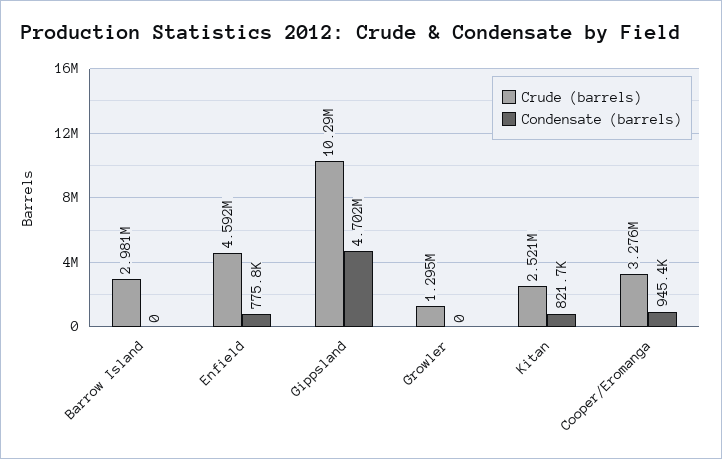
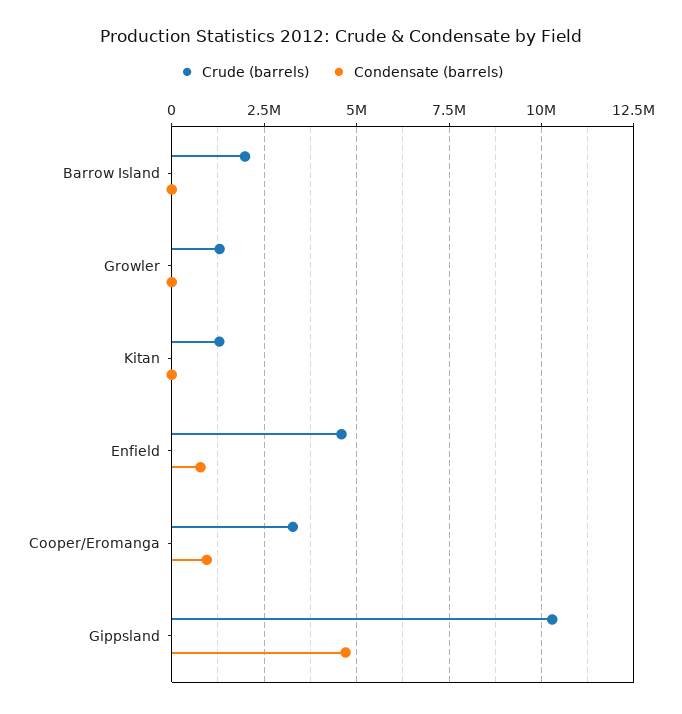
Crude (barrels), Barrow Island: 2981000 -> 2000000
Crude (barrels), Kitan: 2521000 -> 1250000
Condensate (barrels), Kitan: 821700 -> 0

